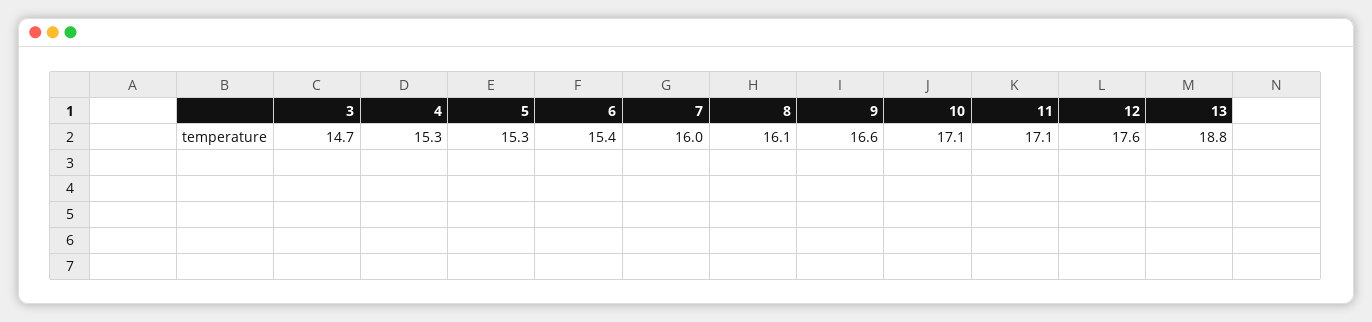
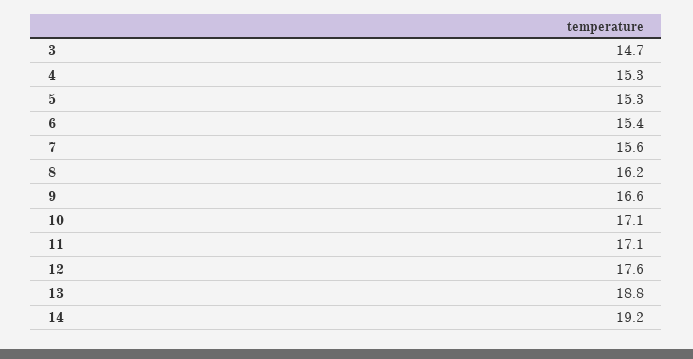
7: 16 -> 15.6
8: 16.1 -> 16.2
14: none -> 19.2

